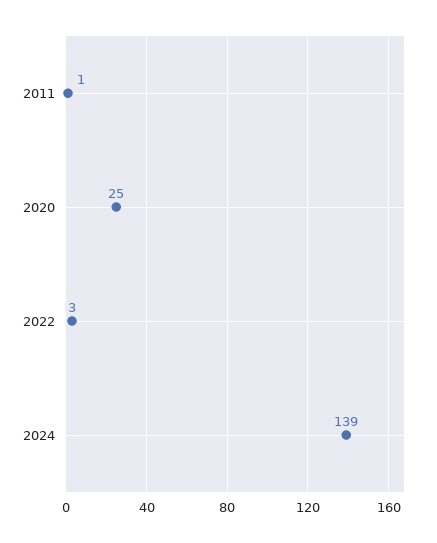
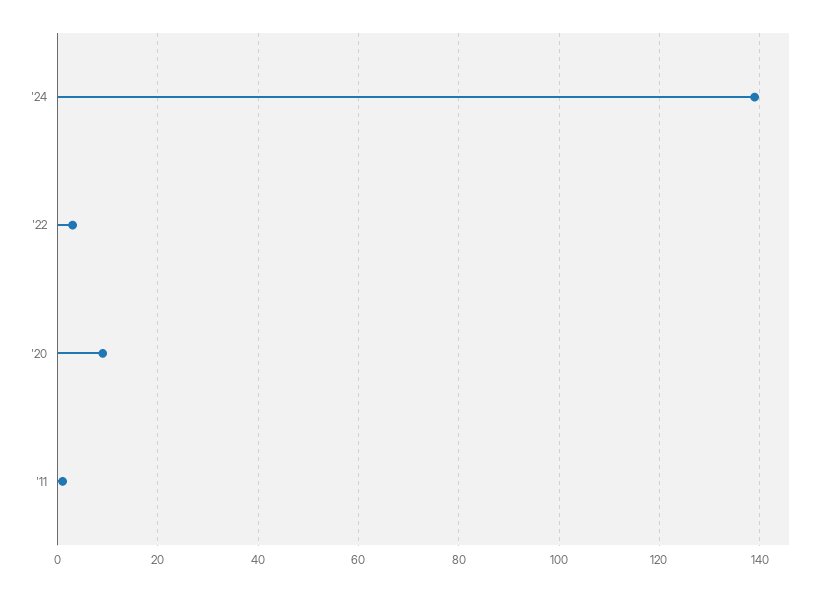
2020: 25 -> 10

